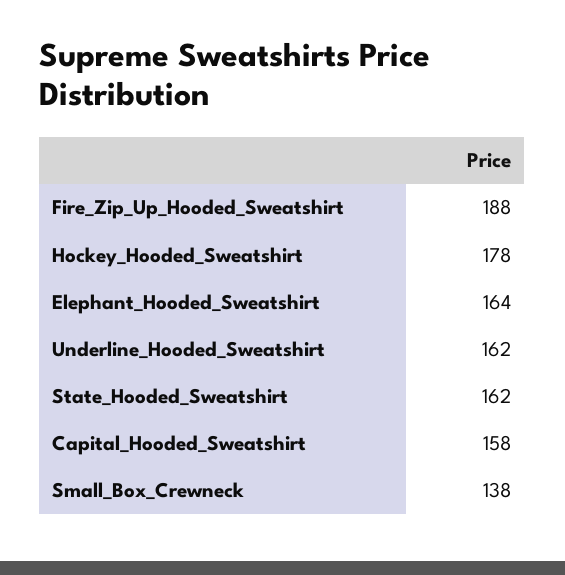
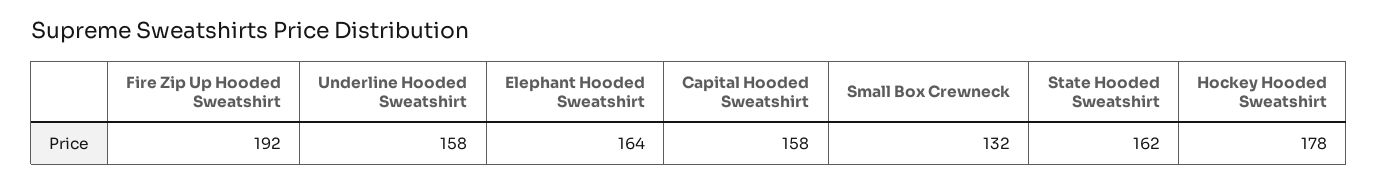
Fire_Zip_Up_Hooded_Sweatshirt: 188 -> 192
Underline_Hooded_Sweatshirt: 162 -> 158
Small_Box_Crewneck: 138 -> 132

